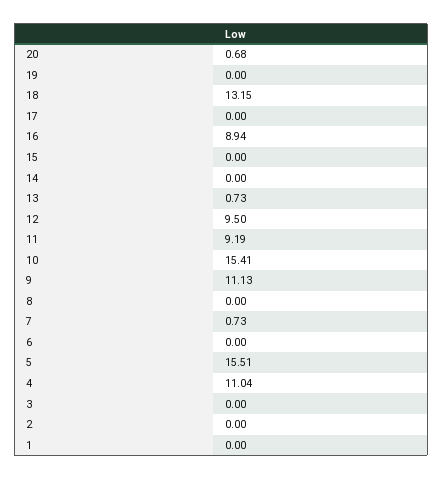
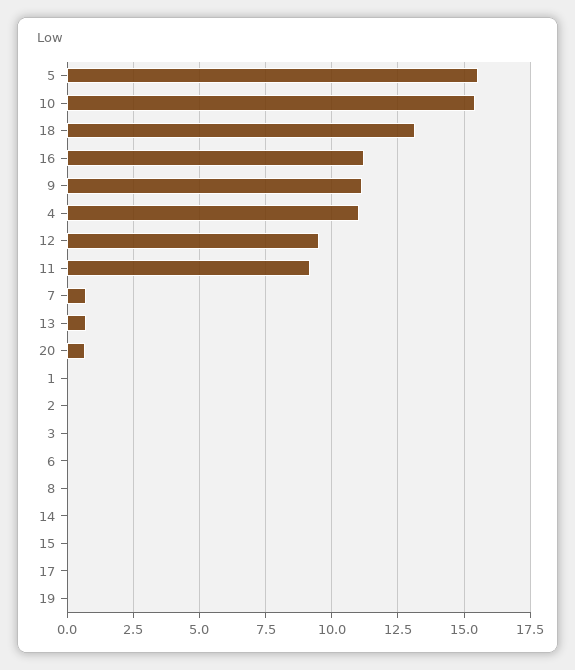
16: 8.94 -> 11.25

